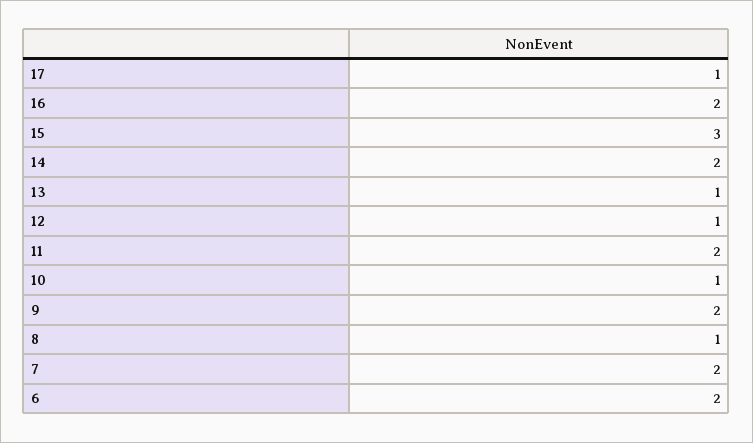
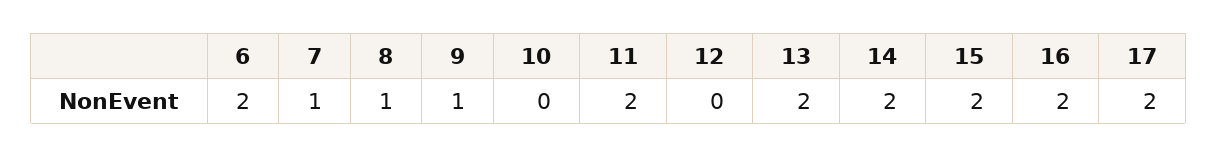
17: 1 -> 2
15: 3 -> 2
13: 1 -> 2
12: 1 -> 0
10: 1 -> 0
9: 2 -> 1
7: 2 -> 1

